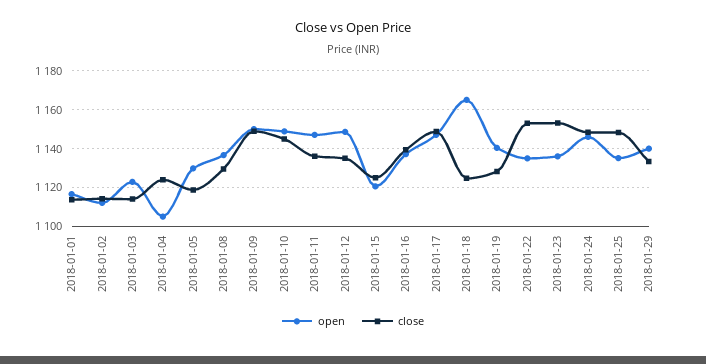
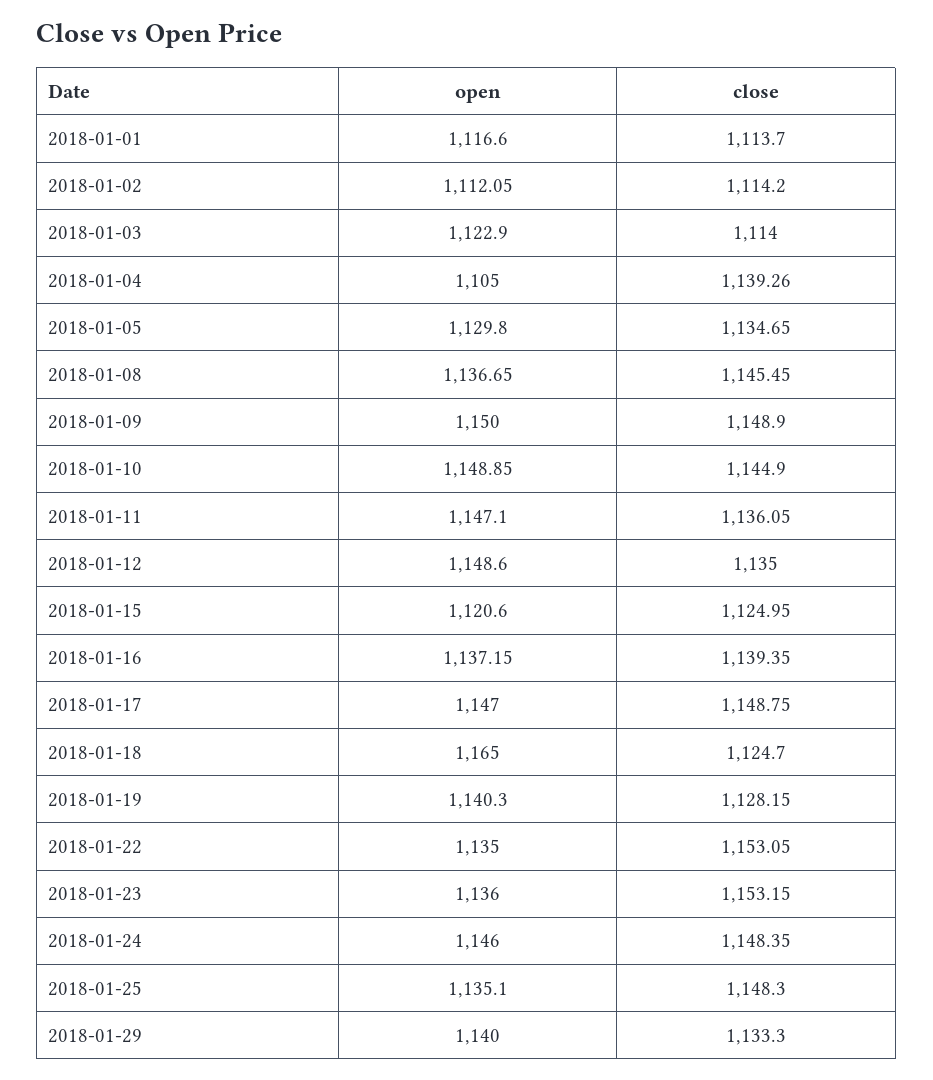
close, 2018-01-04: 1125 -> 1139.26
close, 2018-01-05: 1120 -> 1134.65
close, 2018-01-08: 1130 -> 1145.45

